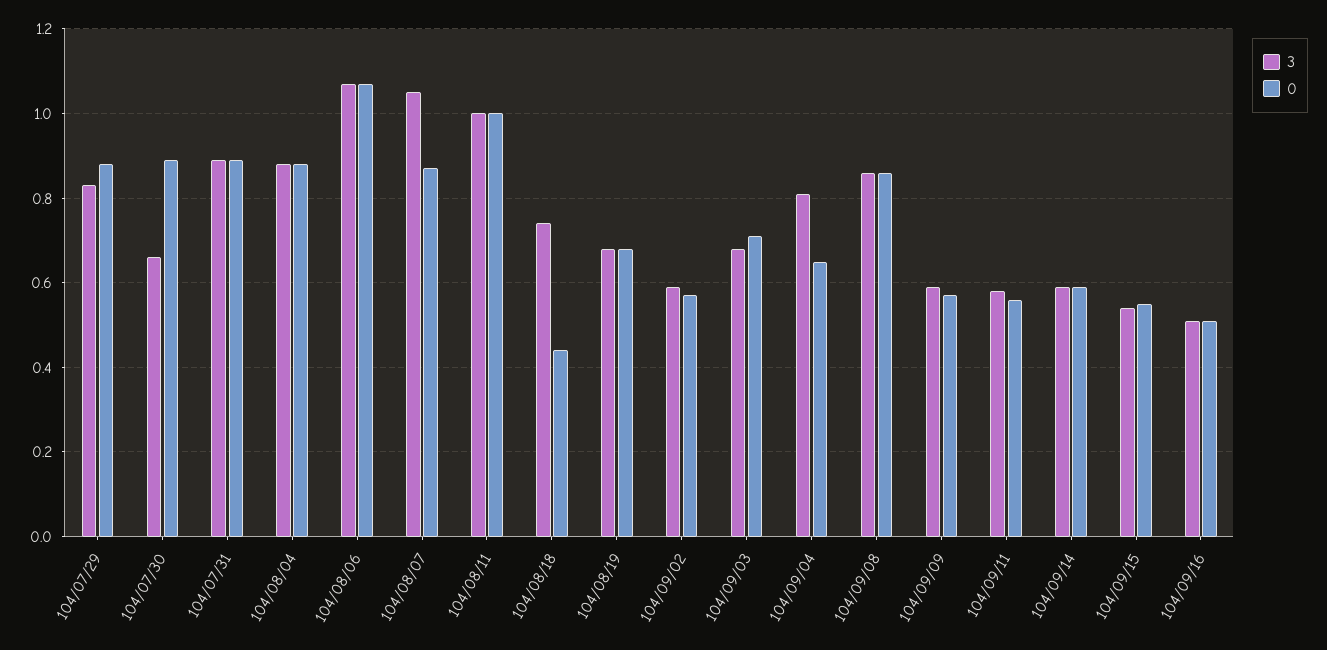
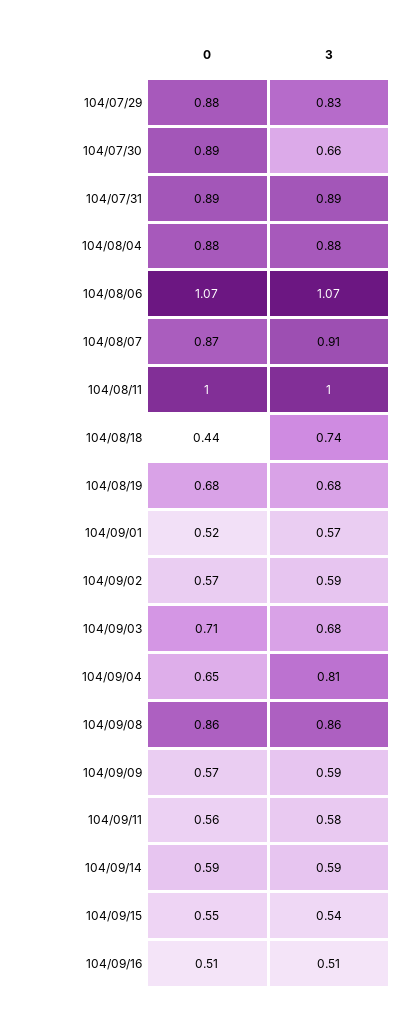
3, 104/08/07: 1.05 -> 0.91
0, 104/09/01: none -> 0.52
3, 104/09/01: none -> 0.57

